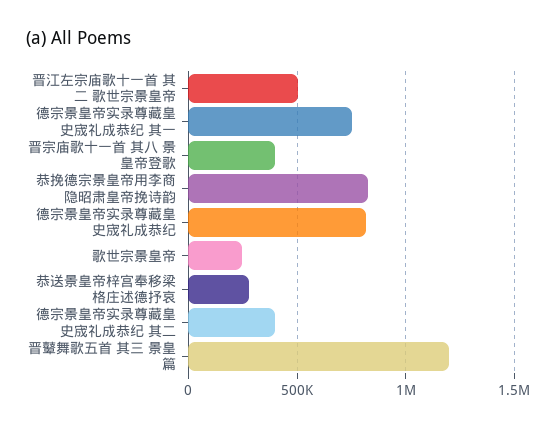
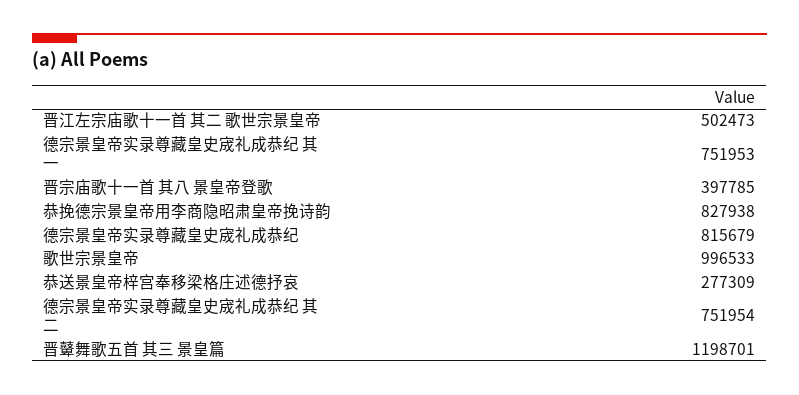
歌世宗景皇帝: 250000 -> 996533
德宗景皇帝实录尊藏皇史宬礼成恭纪 其二: 400000 -> 751954

